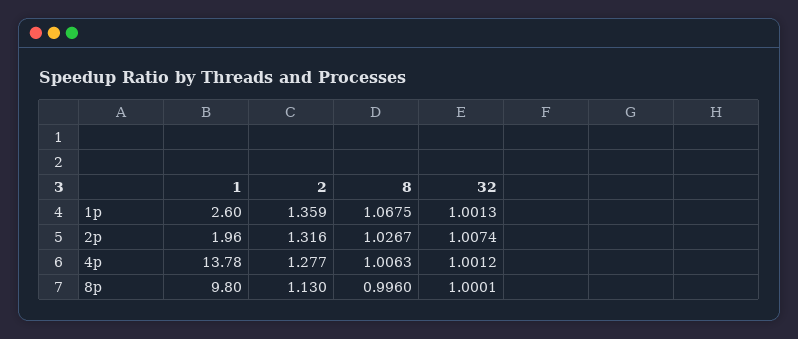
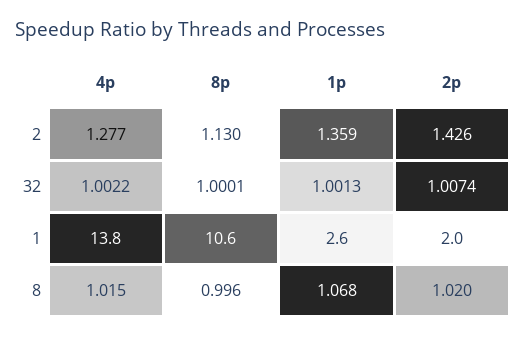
2, 2p: 1.316 -> 1.426
8, 2p: 1.0267 -> 1.02
8, 4p: 1.0063 -> 1.015
32, 4p: 1.0012 -> 1.0022
1, 8p: 9.8 -> 10.6

